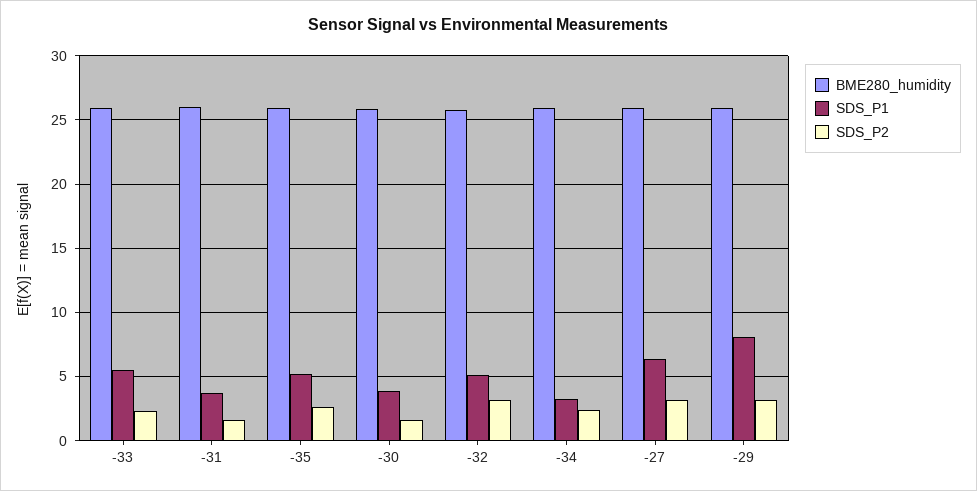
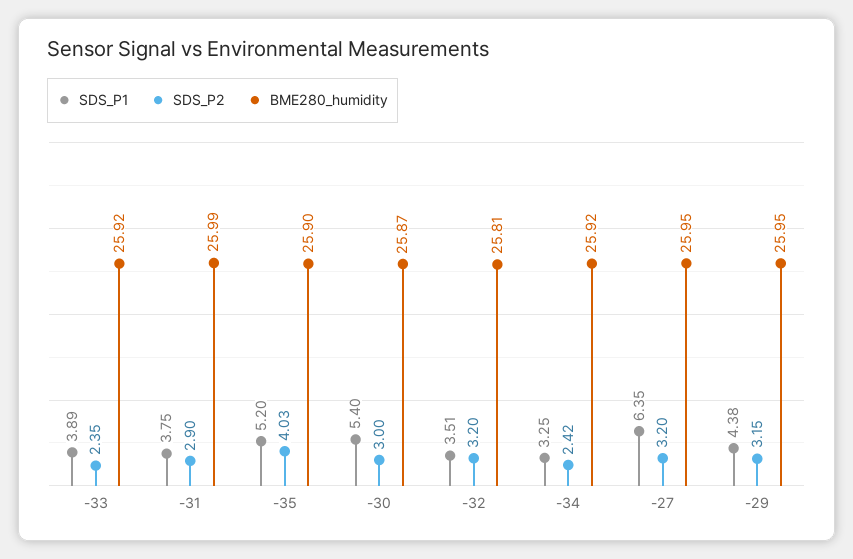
SDS_P1, -33: 5.5 -> 3.89
SDS_P2, -31: 1.5 -> 2.9
SDS_P2, -35: 2.5 -> 4.03
SDS_P1, -30: 4 -> 5.4
SDS_P2, -30: 1.5 -> 3
SDS_P1, -32: 5 -> 3.51
SDS_P1, -29: 8 -> 4.38

